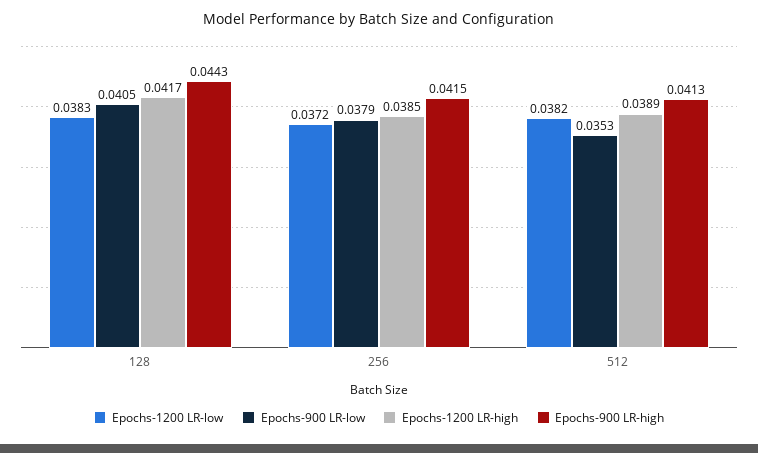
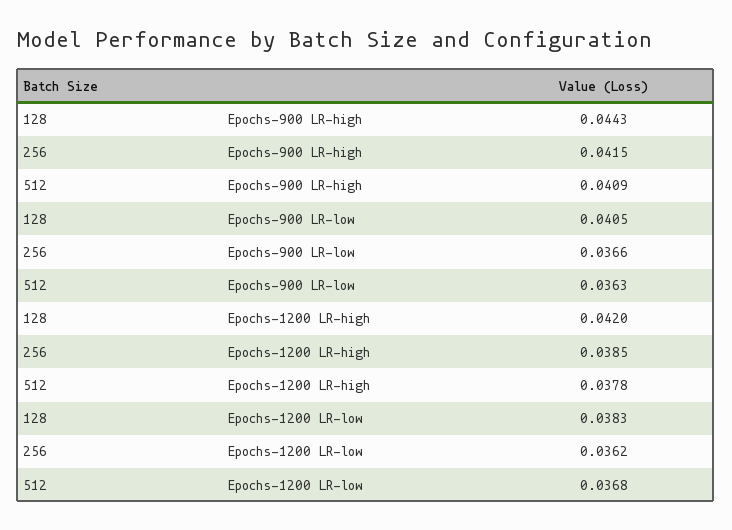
Epochs-1200 LR-high, 128: 0.0417 -> 0.042
Epochs-1200 LR-low, 256: 0.0372 -> 0.0362
Epochs-900 LR-low, 256: 0.0379 -> 0.0366
Epochs-1200 LR-low, 512: 0.0382 -> 0.0368
Epochs-900 LR-low, 512: 0.0353 -> 0.0363
Epochs-1200 LR-high, 512: 0.0389 -> 0.0378
Epochs-900 LR-high, 512: 0.0413 -> 0.0409

